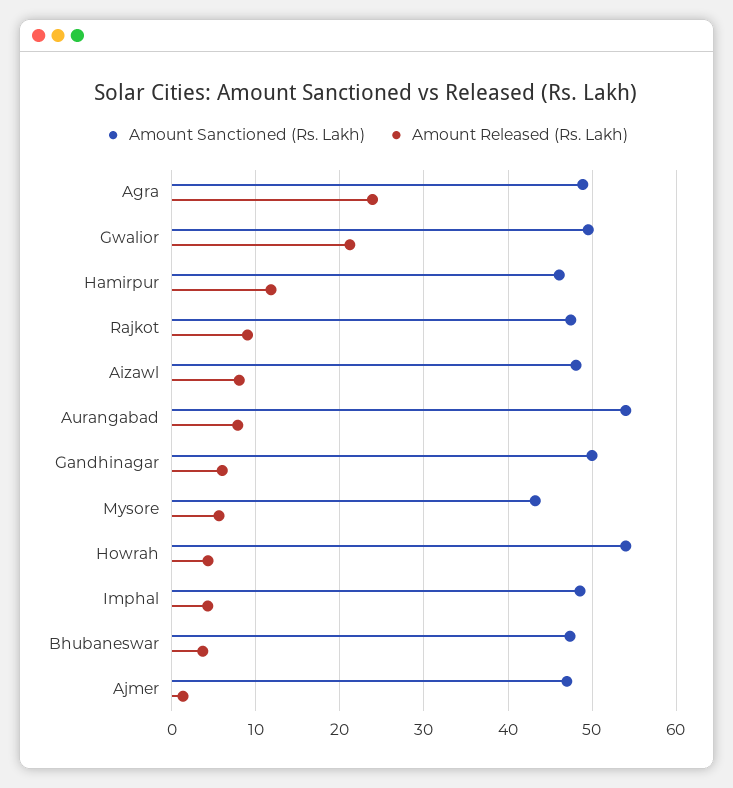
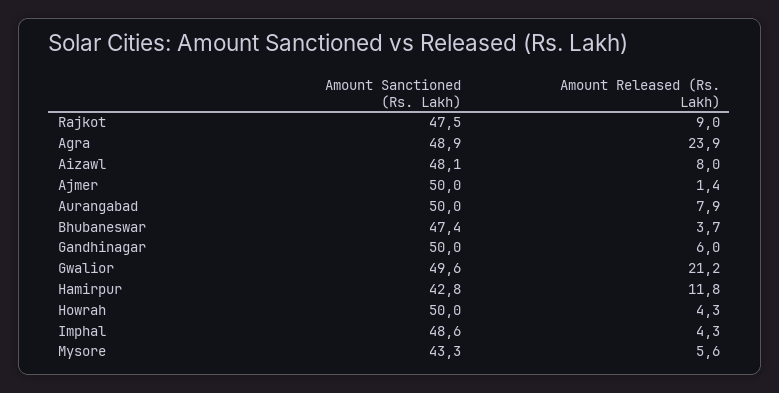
Amount Sanctioned (Rs. Lakh), Hamirpur: 46 -> 42.8
Amount Sanctioned (Rs. Lakh), Aurangabad: 54 -> 50
Amount Sanctioned (Rs. Lakh), Howrah: 54 -> 50
Amount Sanctioned (Rs. Lakh), Ajmer: 47 -> 50

